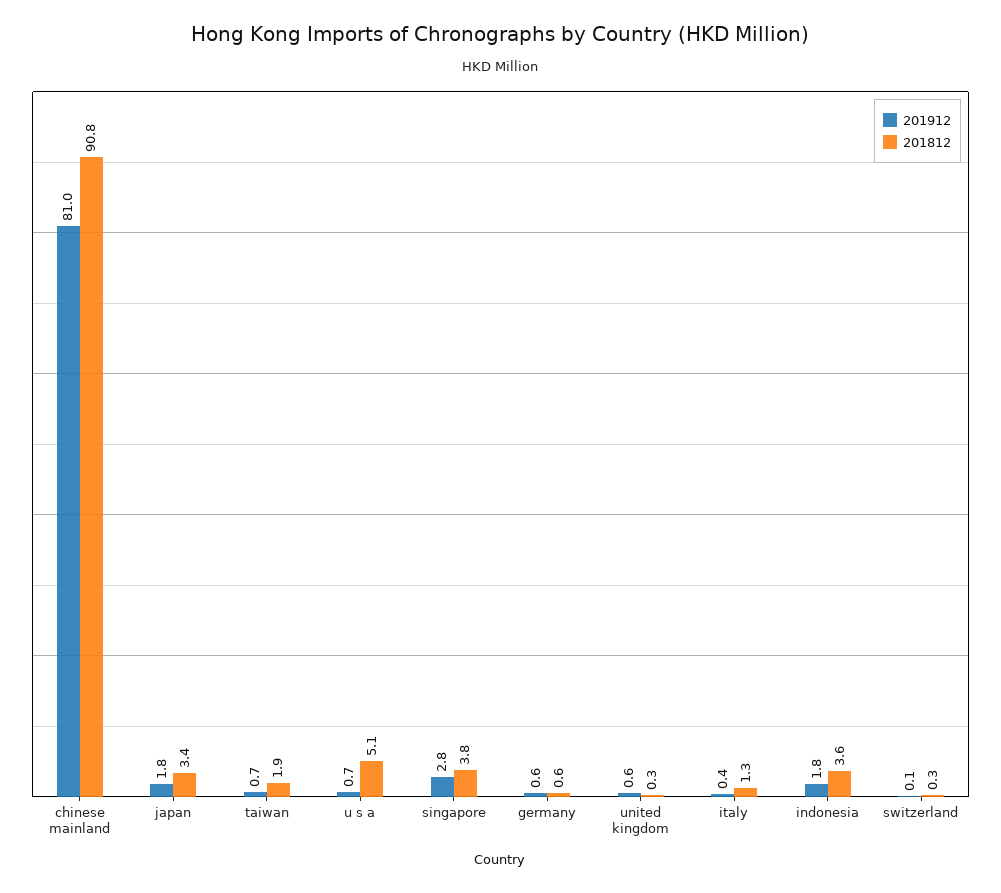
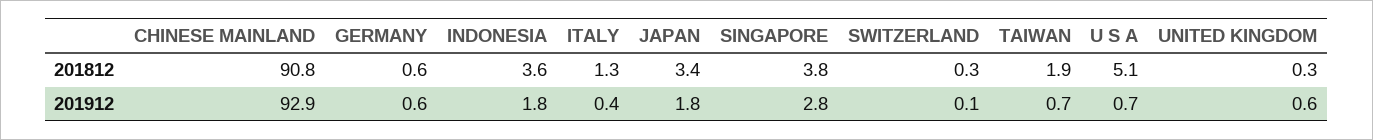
201912, chinese mainland: 81 -> 92.9

